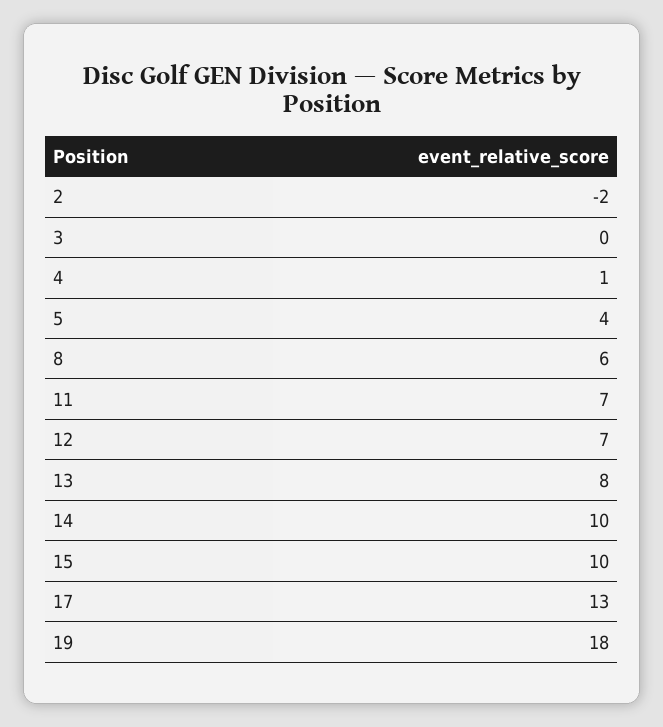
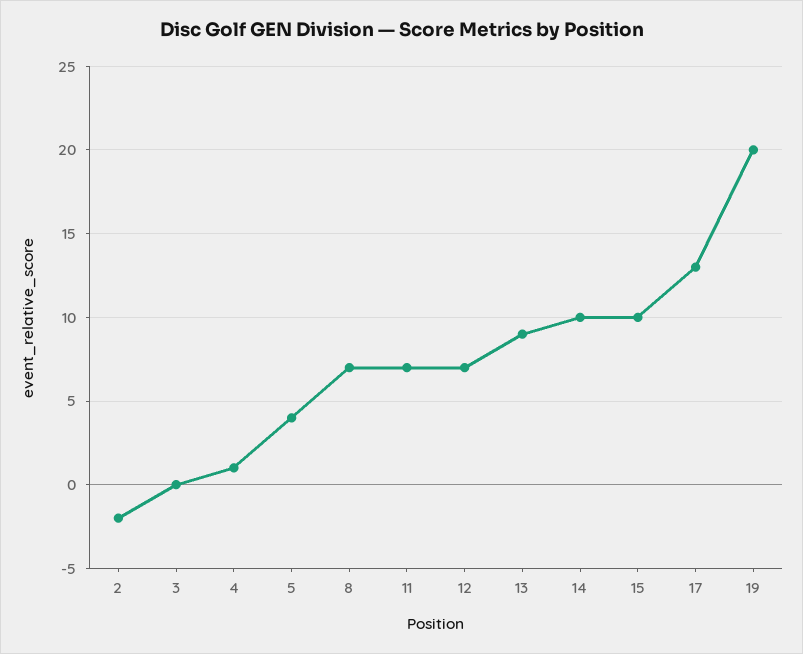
8: 6 -> 7
13: 8 -> 9
19: 18 -> 20

